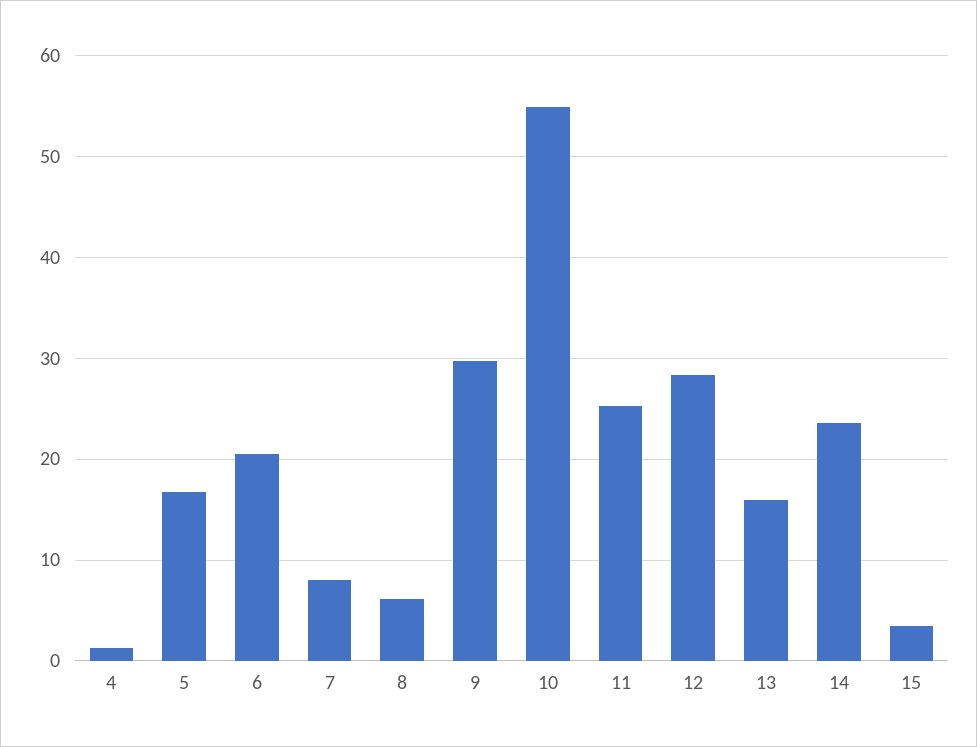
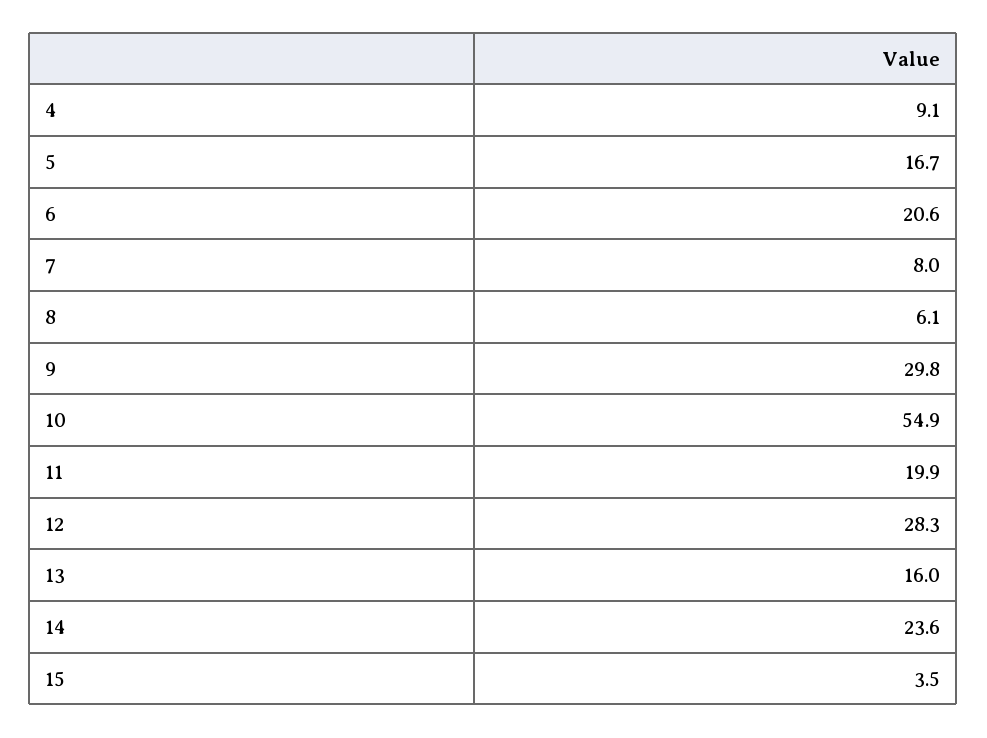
4: 1 -> 9.1
11: 25 -> 19.9

